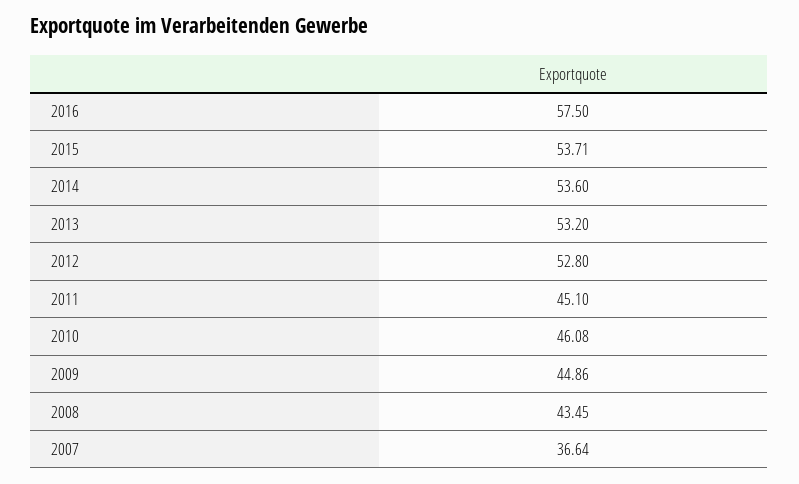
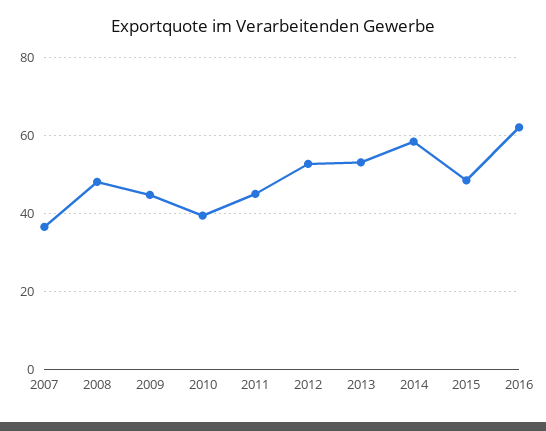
2016: 57.5 -> 62
2015: 53.71 -> 48
2014: 53.6 -> 58
2010: 46.08 -> 40
2008: 43.45 -> 48

